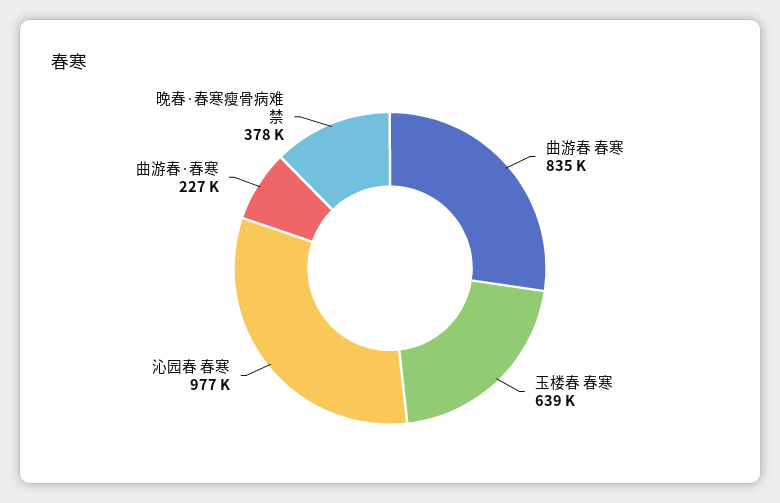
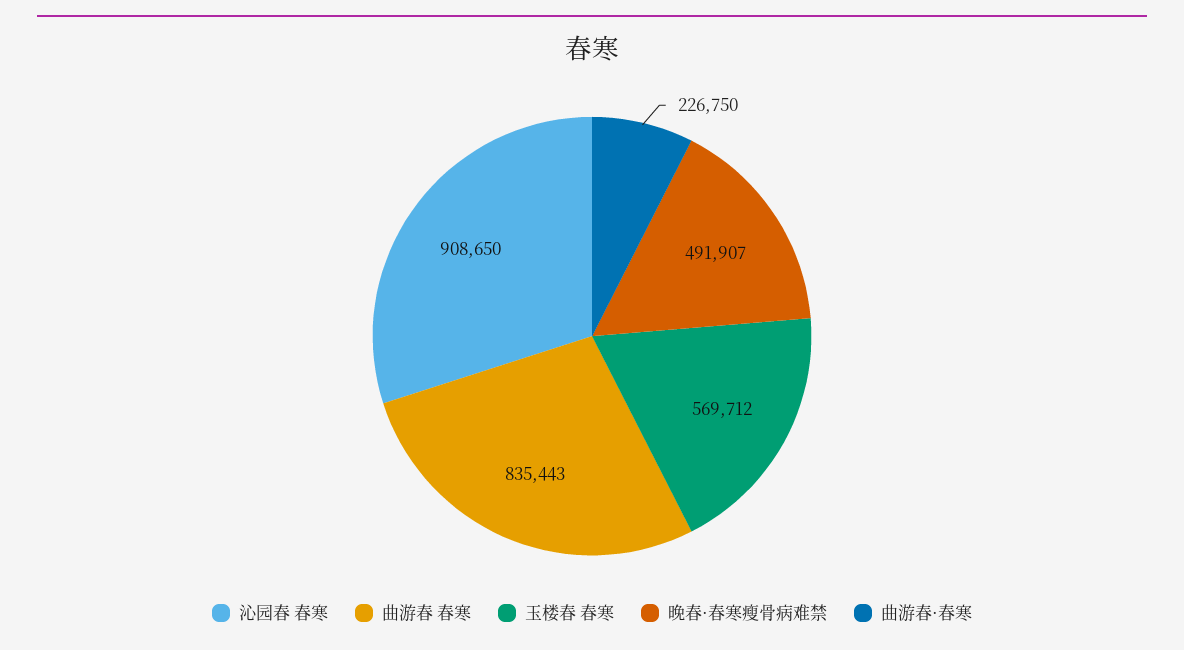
玉楼春 春寒: 639000 -> 569712
沁园春 春寒: 977000 -> 908650
晚春·春寒瘦骨病难禁: 378000 -> 491907

